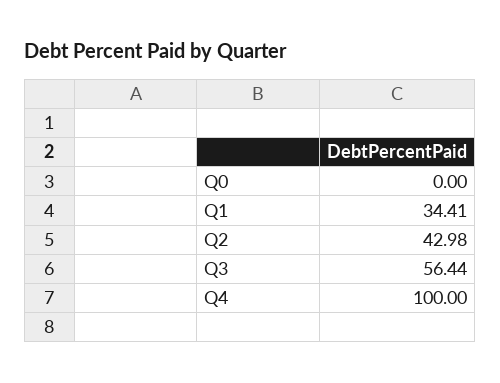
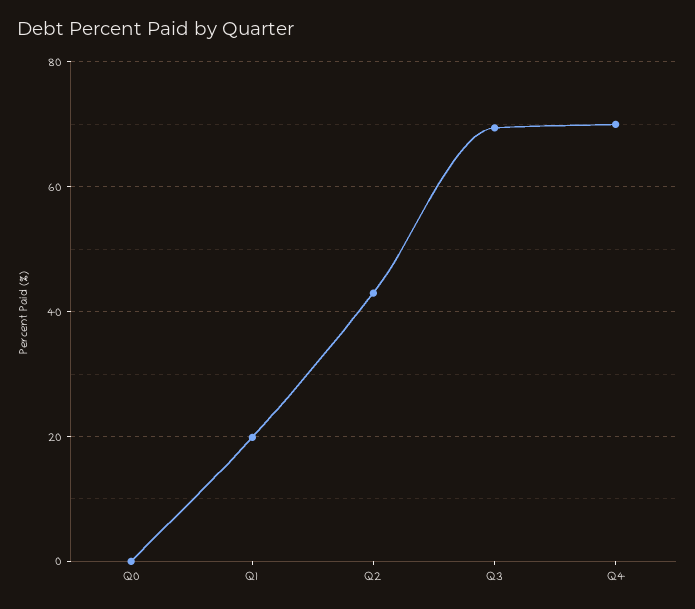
Q1: 34.41 -> 20
Q3: 56.44 -> 70
Q4: 100 -> 70

